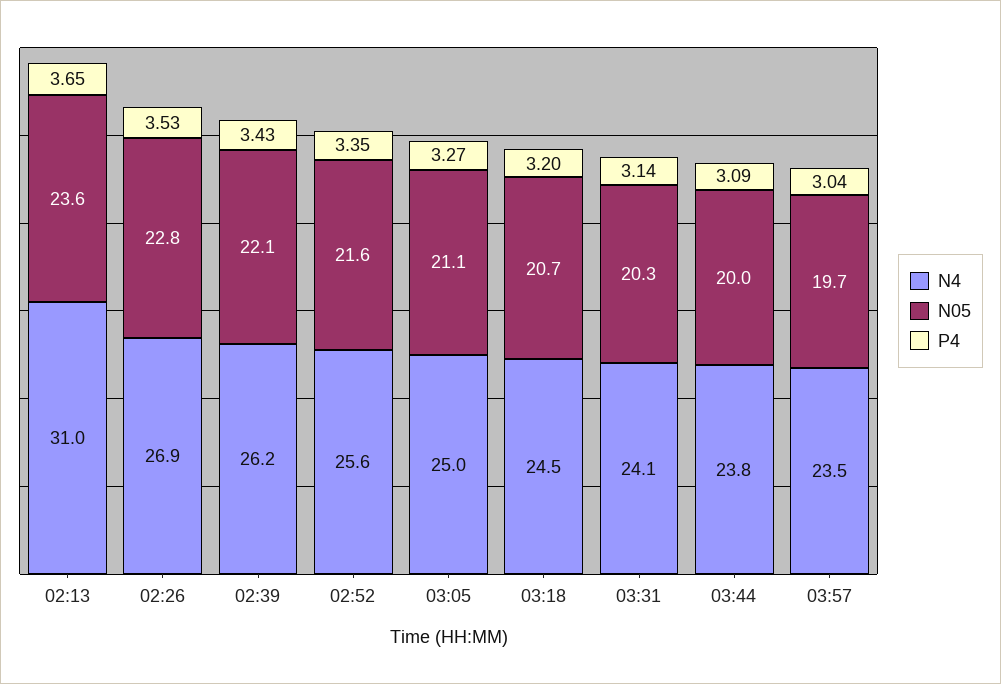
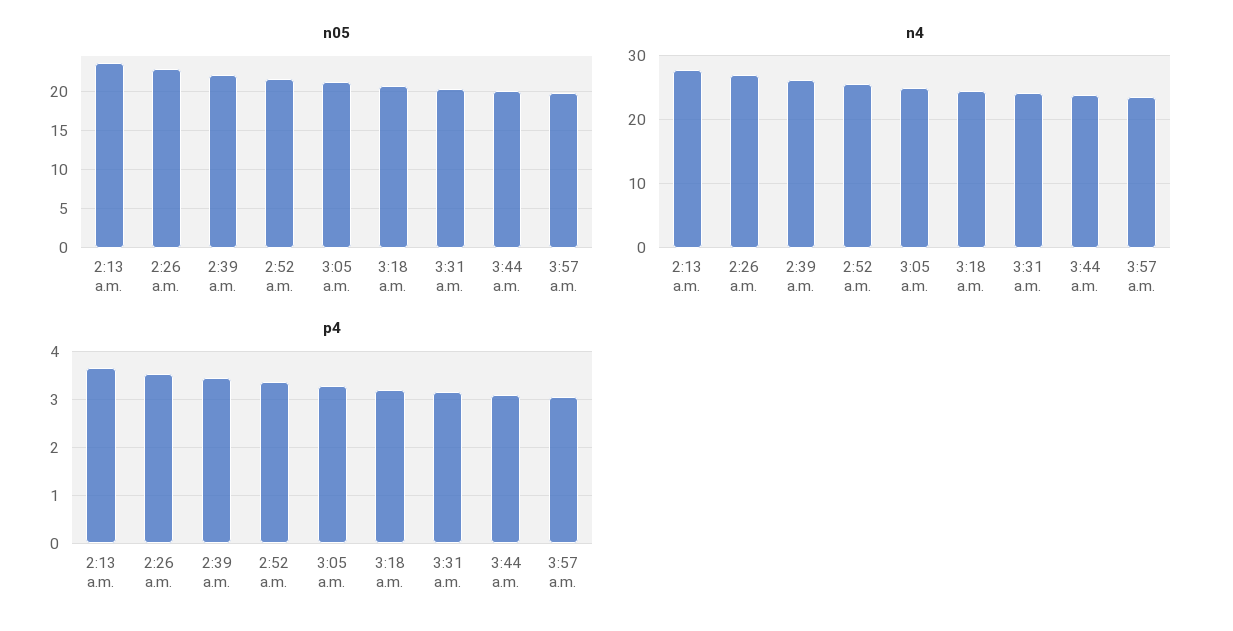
N4, 02:13: 31 -> 28

